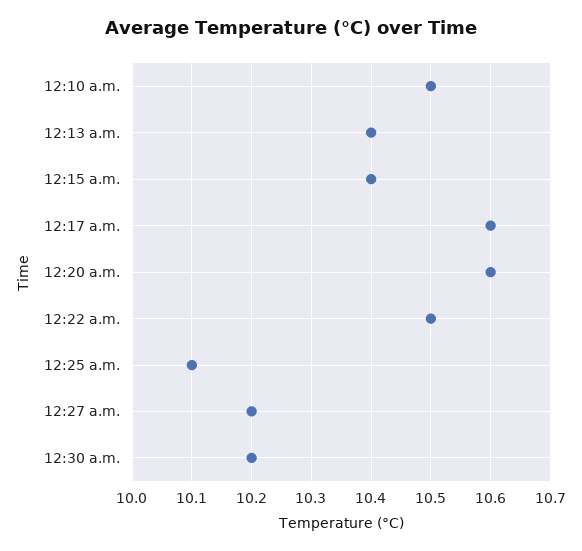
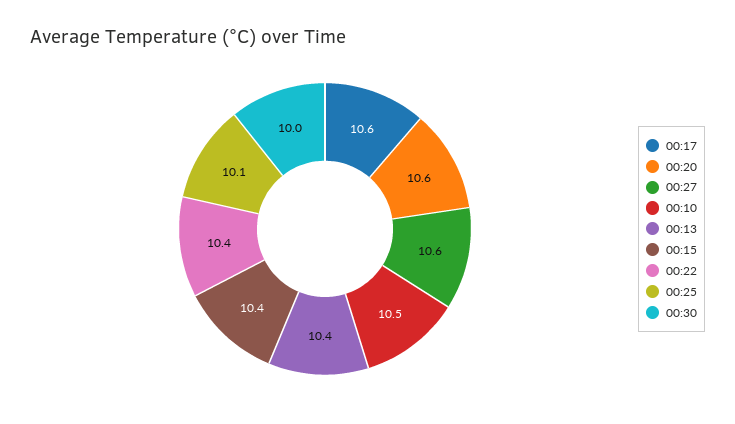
12:22 a.m.: 10.5 -> 10.4
12:27 a.m.: 10.2 -> 10.6
12:30 a.m.: 10.2 -> 10

